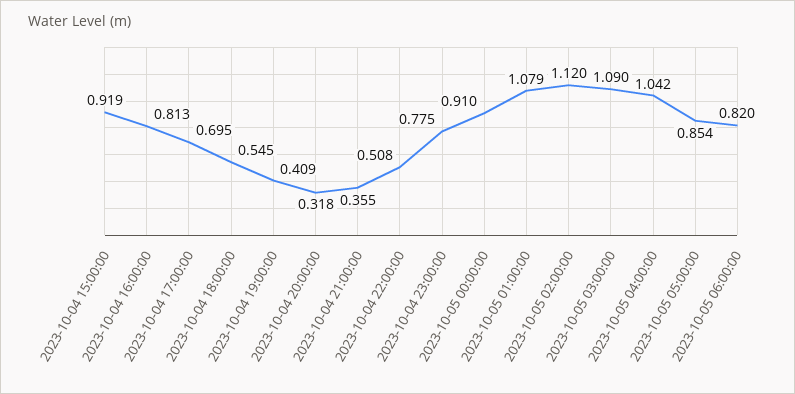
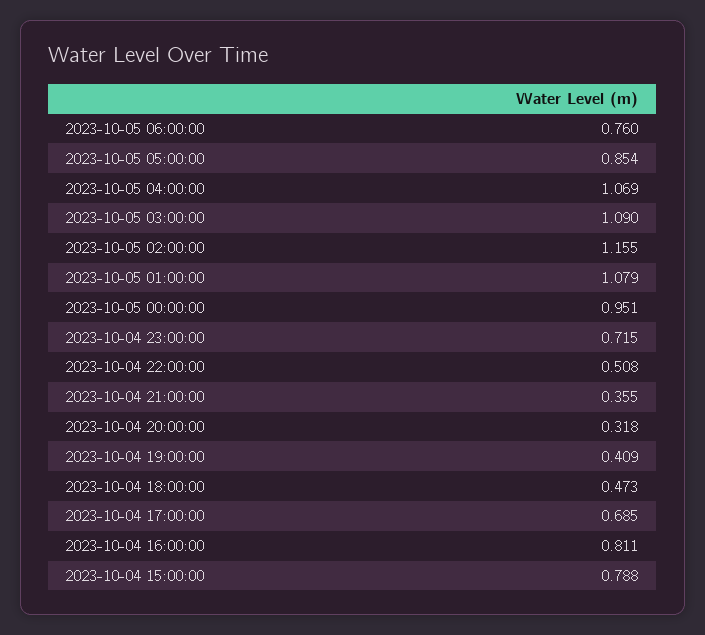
2023-10-04 15:00:00: 0.919 -> 0.788
2023-10-04 16:00:00: 0.813 -> 0.811
2023-10-04 17:00:00: 0.695 -> 0.685
2023-10-04 18:00:00: 0.545 -> 0.473
2023-10-04 23:00:00: 0.775 -> 0.715
2023-10-05 00:00:00: 0.91 -> 0.951
2023-10-05 02:00:00: 1.12 -> 1.155
2023-10-05 04:00:00: 1.042 -> 1.069
2023-10-05 06:00:00: 0.82 -> 0.76

